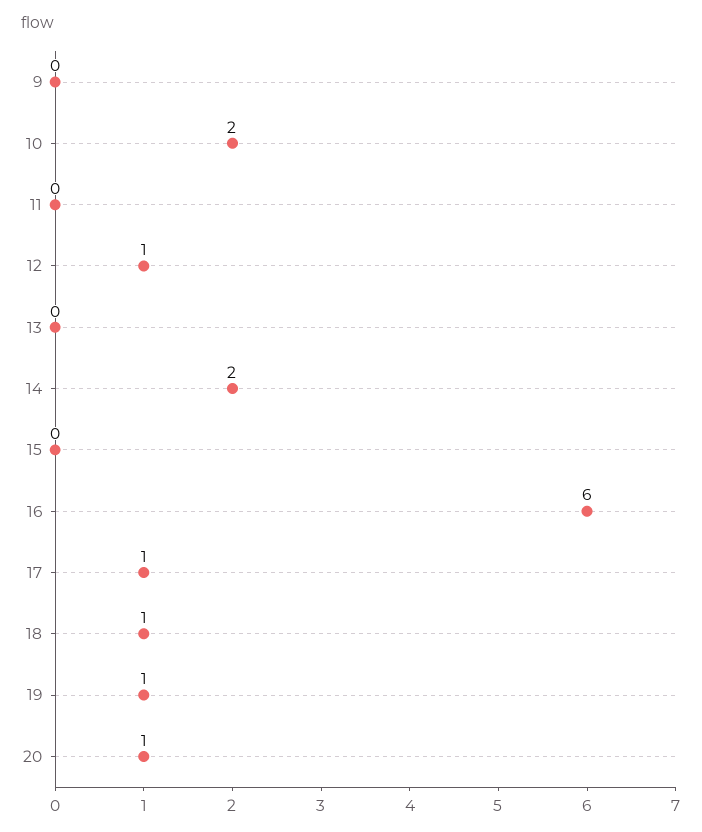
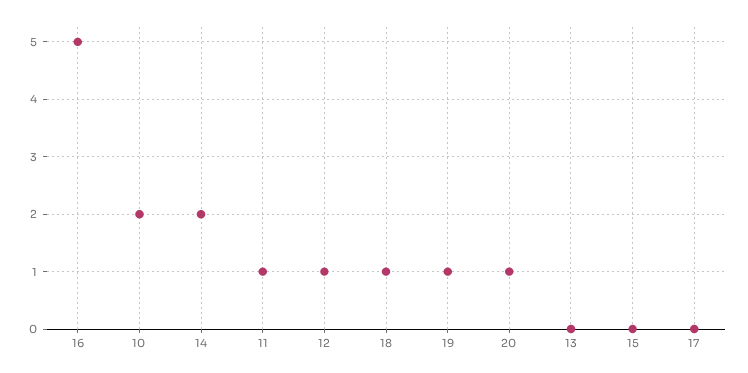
9: 0 -> none
11: 0 -> 1
16: 6 -> 5
17: 1 -> 0

